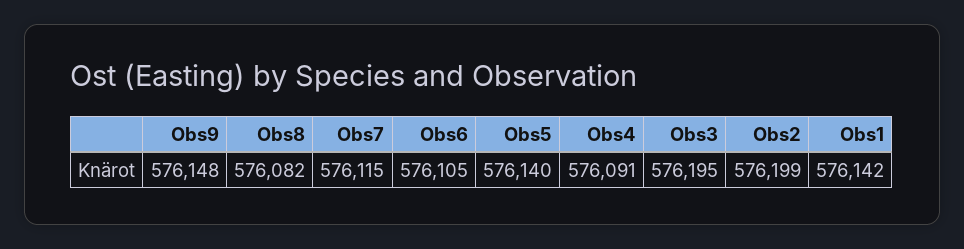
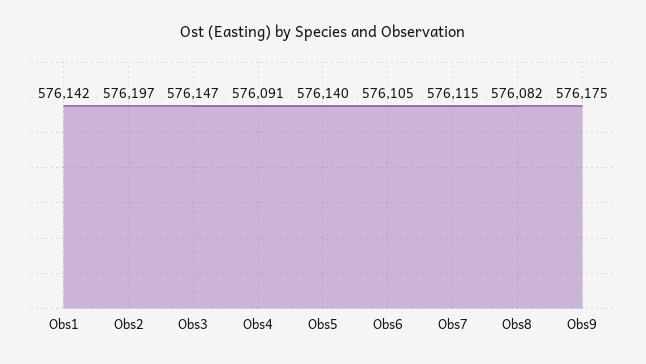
Obs9: 576148 -> 576175
Obs3: 576195 -> 576147
Obs2: 576199 -> 576197

